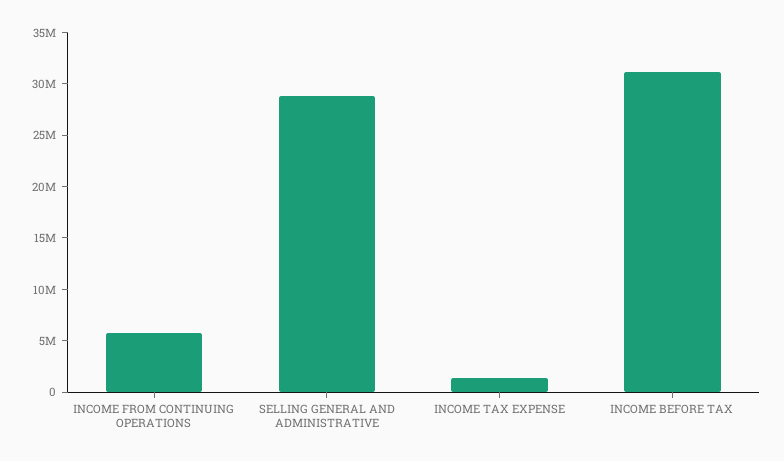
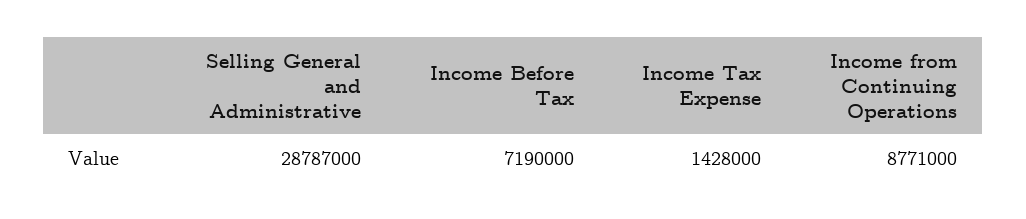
INCOME FROM CONTINUING OPERATIONS: 6000000 -> 8771000
INCOME BEFORE TAX: 31000000 -> 7190000

